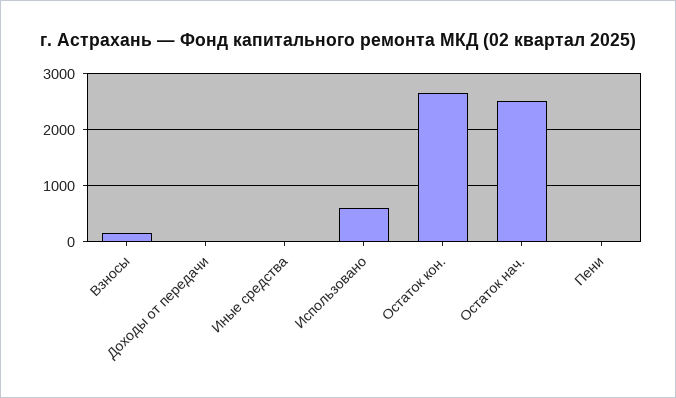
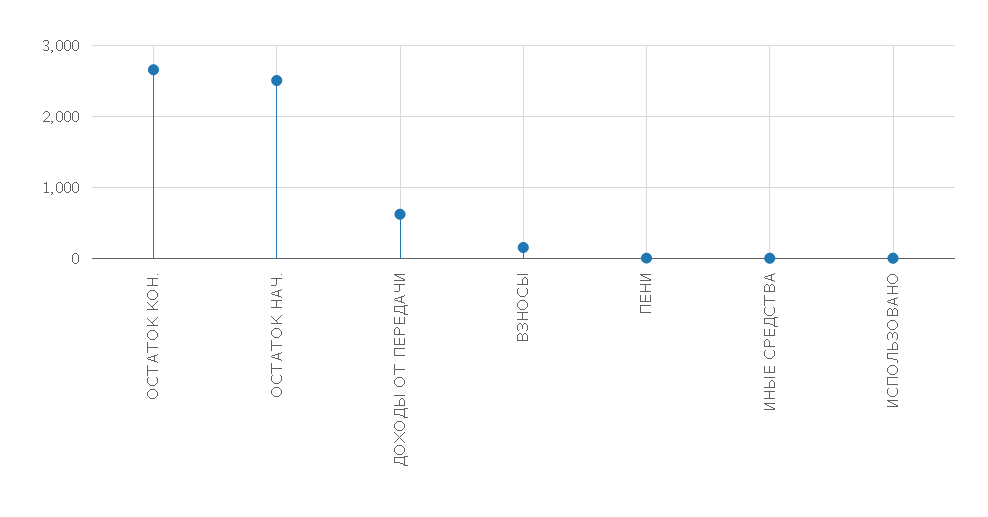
Доходы от передачи: 0 -> 600
Использовано: 600 -> 0

